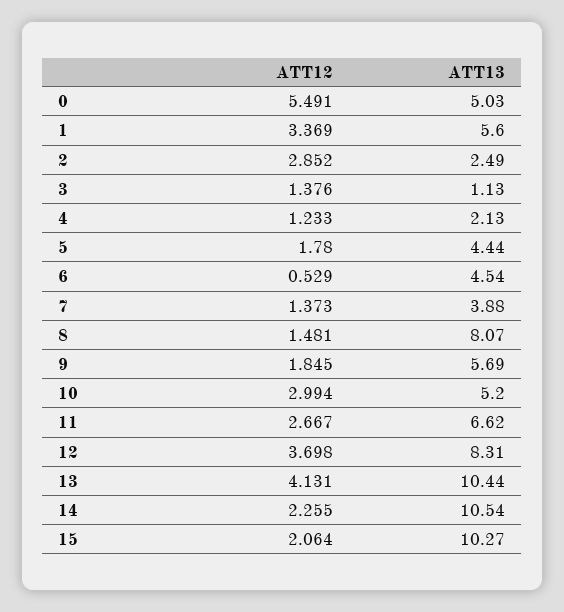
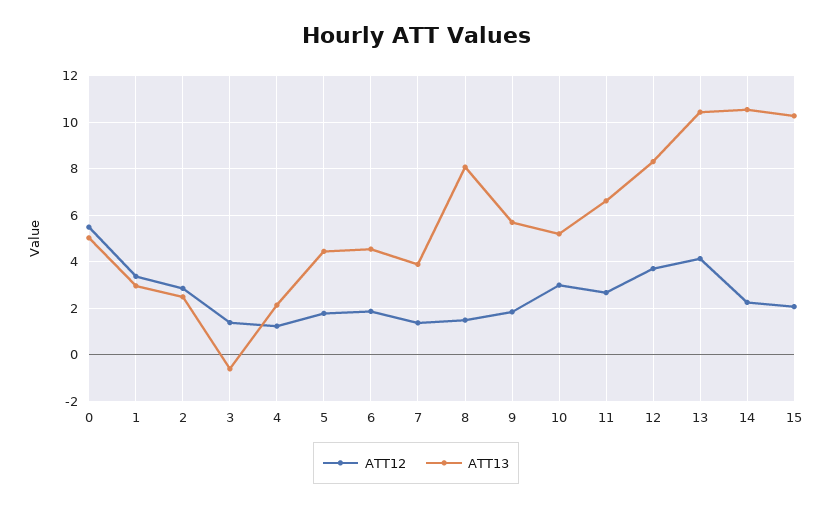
ATT13, 1: 5.6 -> 3
ATT13, 3: 1.13 -> -0.5
ATT12, 6: 0.529 -> 2

